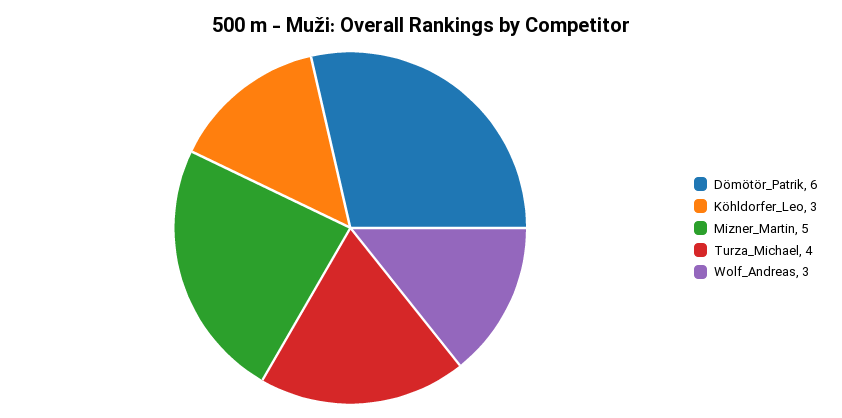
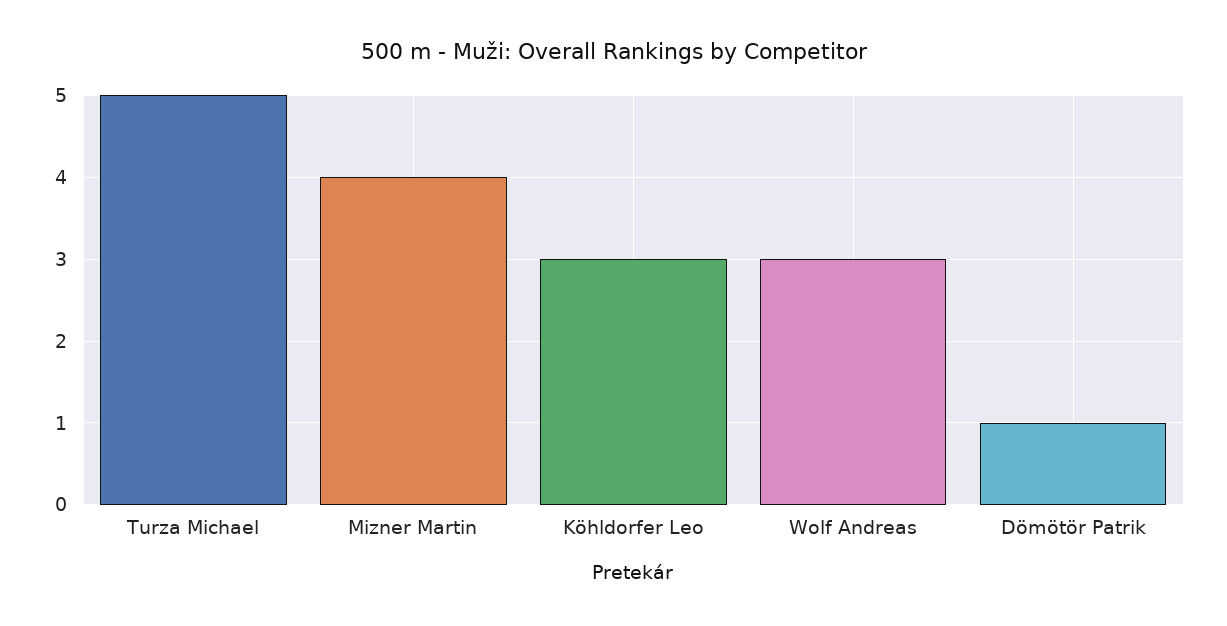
Dömötör_Patrik: 6 -> 1
Mizner_Martin: 5 -> 4
Turza_Michael: 4 -> 5

